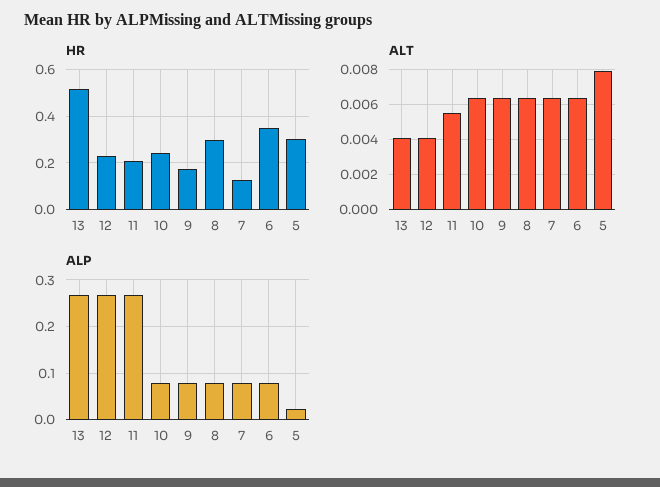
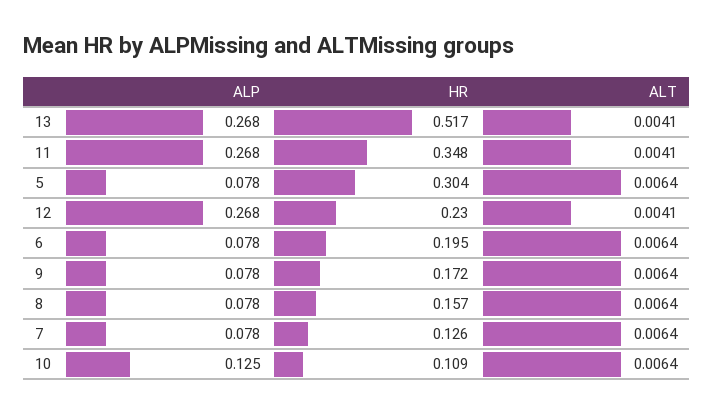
HR, 11: 0.2 -> 0.348
HR, 10: 0.25 -> 0.109
HR, 8: 0.3 -> 0.157
HR, 6: 0.35 -> 0.195
ALT, 11: 0.0055 -> 0.0041
ALT, 5: 0.008 -> 0.0064
ALP, 10: 0.08 -> 0.125
ALP, 5: 0.02 -> 0.078

